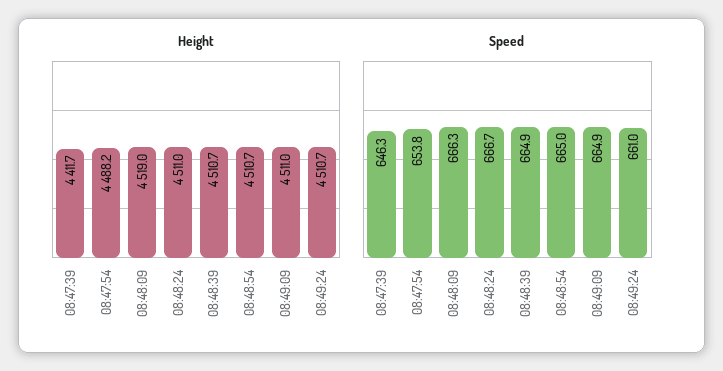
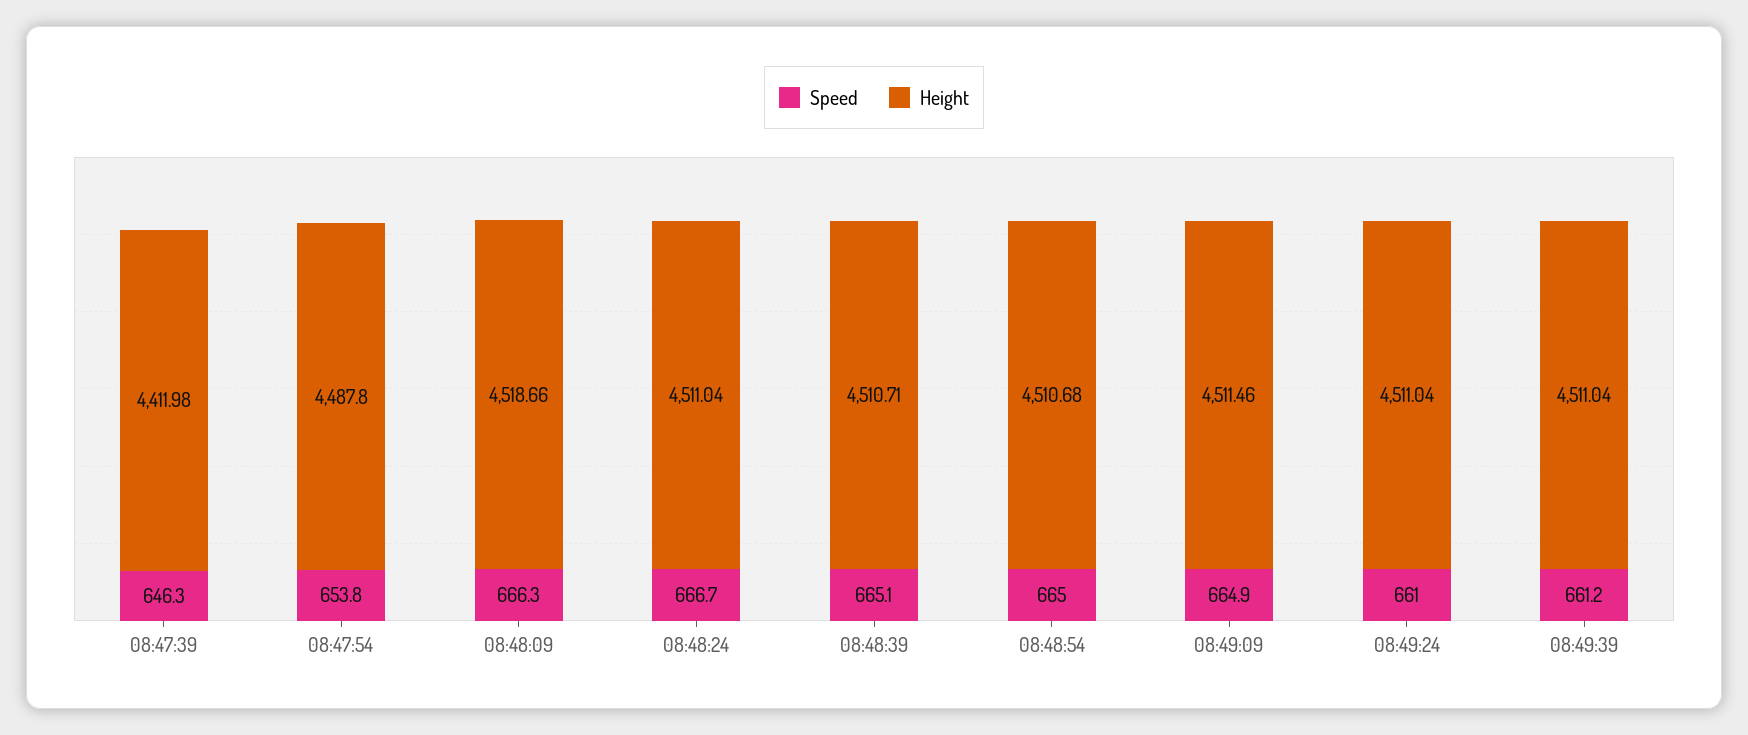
Height, 08:47:39: 4411.7 -> 4411.98
Height, 08:47:54: 4488.2 -> 4487.8
Height, 08:48:09: 4519 -> 4518.66
Height, 08:49:09: 4511 -> 4511.46
Height, 08:49:24: 4510.7 -> 4511.04
Speed, 08:48:39: 664.9 -> 665.1
Speed, 08:49:39: none -> 661.2
Height, 08:49:39: none -> 4511.04

